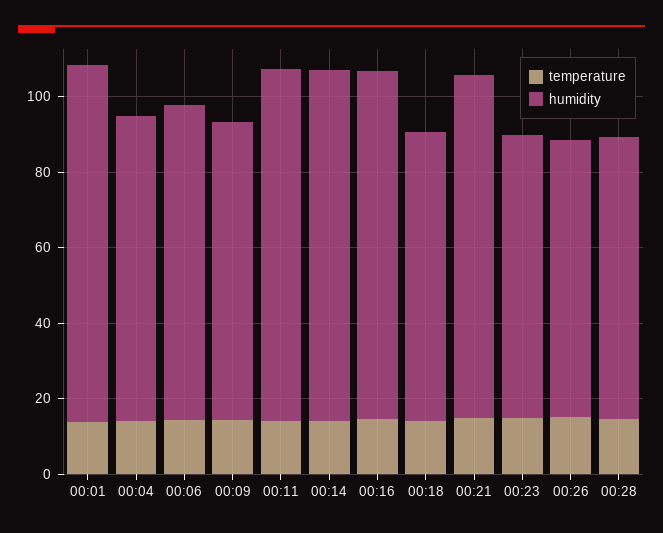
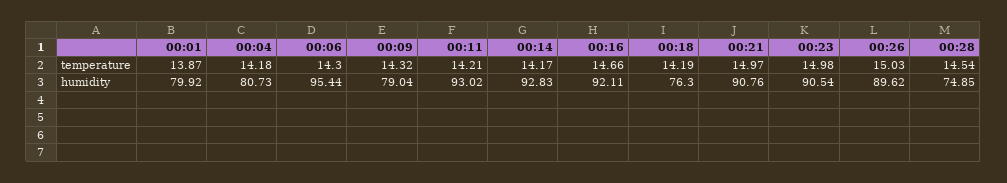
humidity, 00:01: 95 -> 79.92
humidity, 00:06: 85 -> 95.44
humidity, 00:23: 75 -> 90.54
humidity, 00:26: 75 -> 89.62

